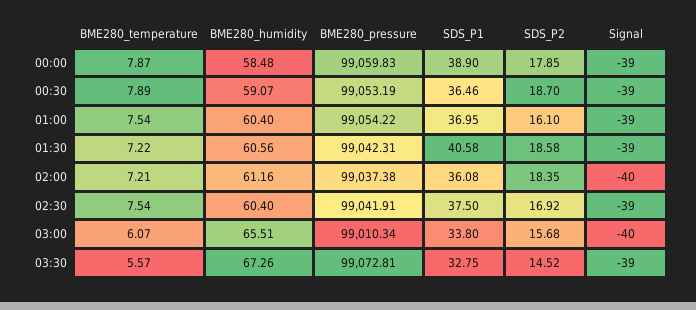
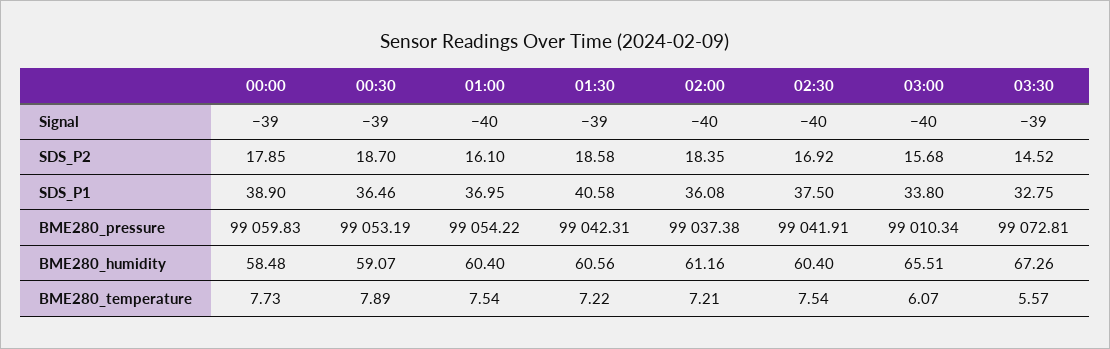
BME280_temperature, 00:00: 7.87 -> 7.73
Signal, 01:00: -39 -> -40
Signal, 02:30: -39 -> -40

